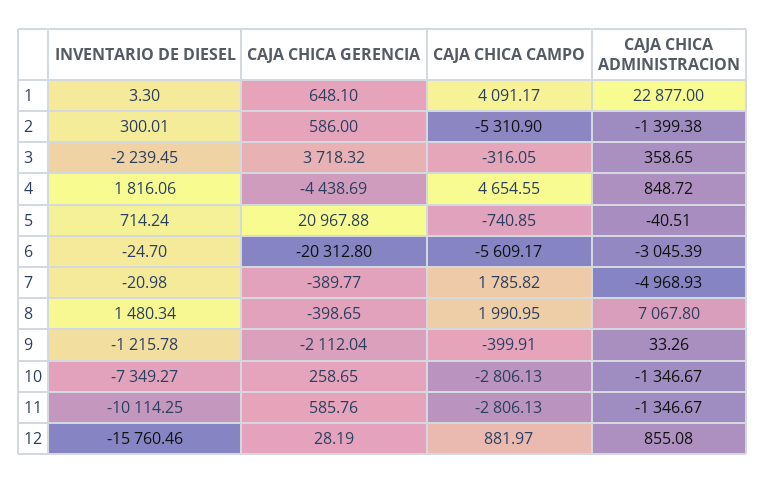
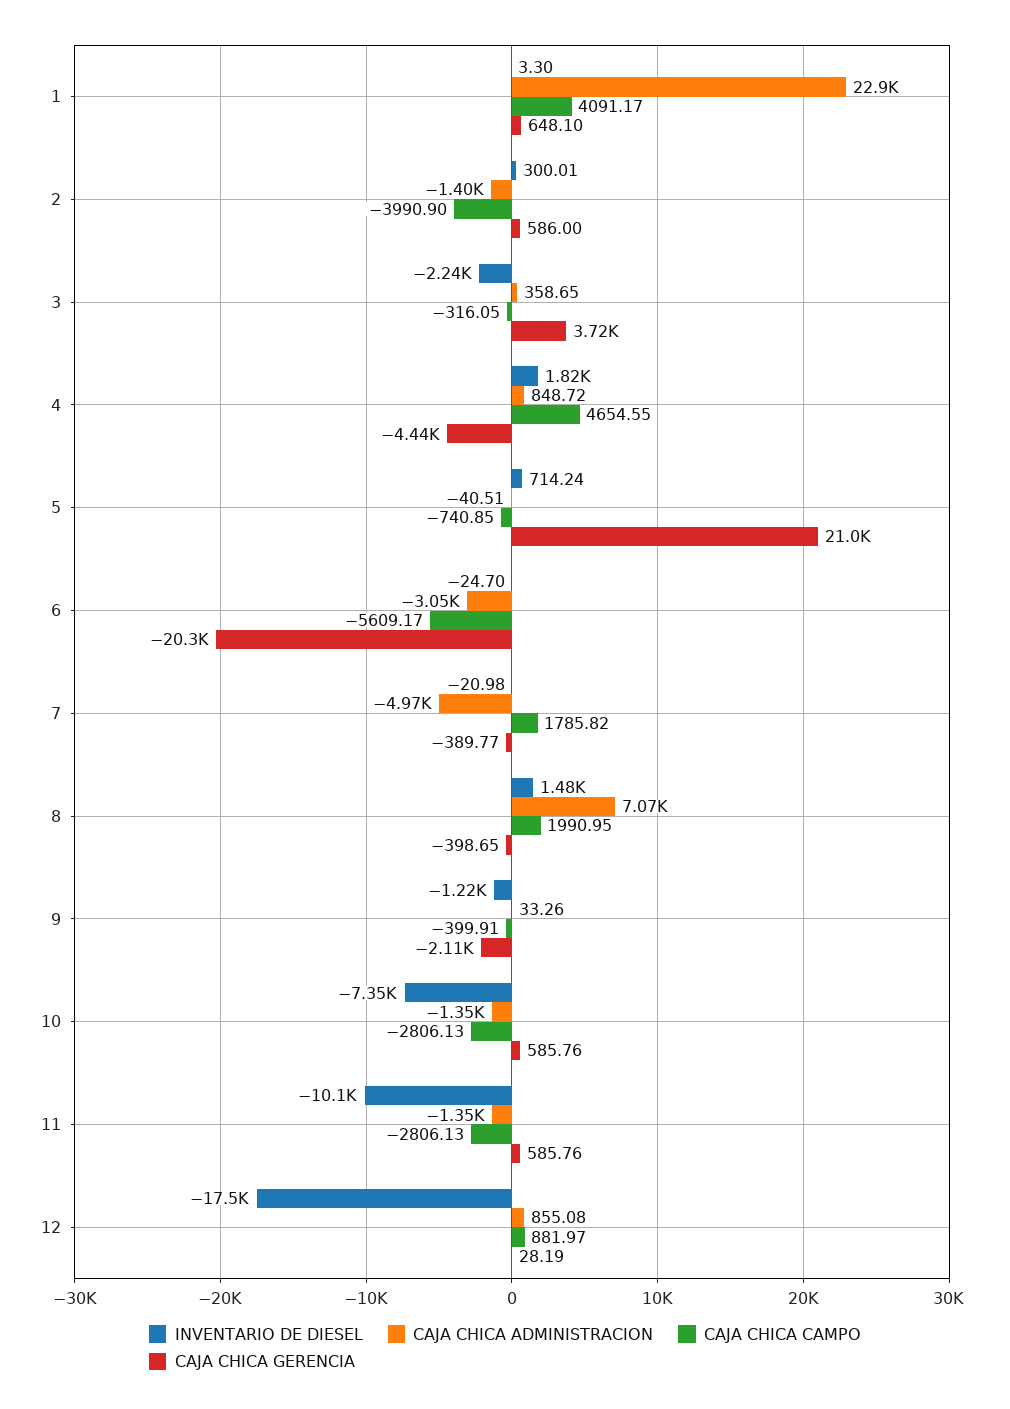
CAJA CHICA CAMPO, 2: -5310.9 -> -3990.9
CAJA CHICA GERENCIA, 10: 258.65 -> 585.76
INVENTARIO DE DIESEL, 12: -15760.46 -> -17500

